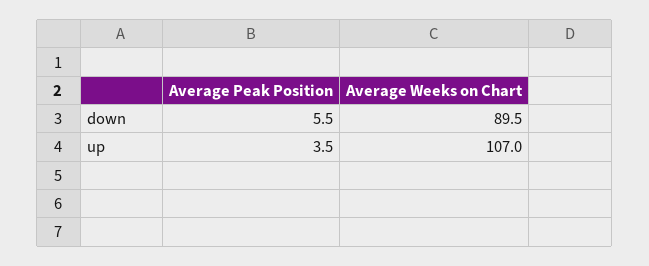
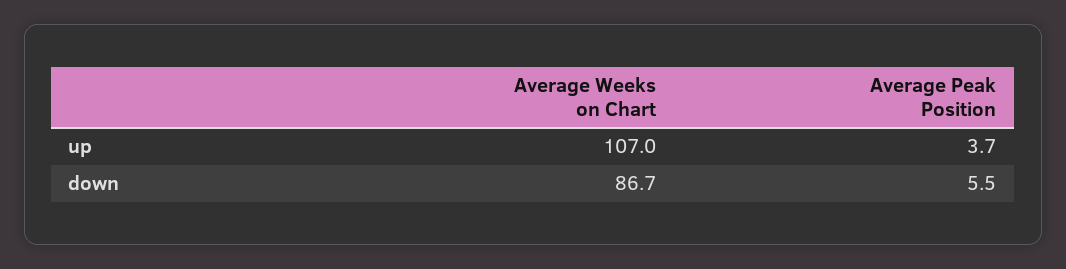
Average Weeks on Chart, down: 89.5 -> 86.7
Average Peak Position, up: 3.5 -> 3.7

